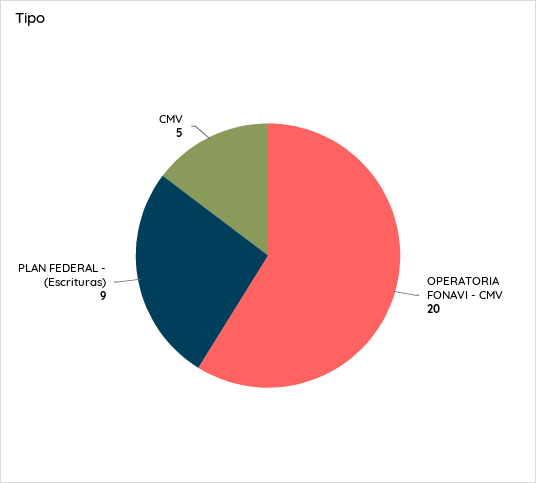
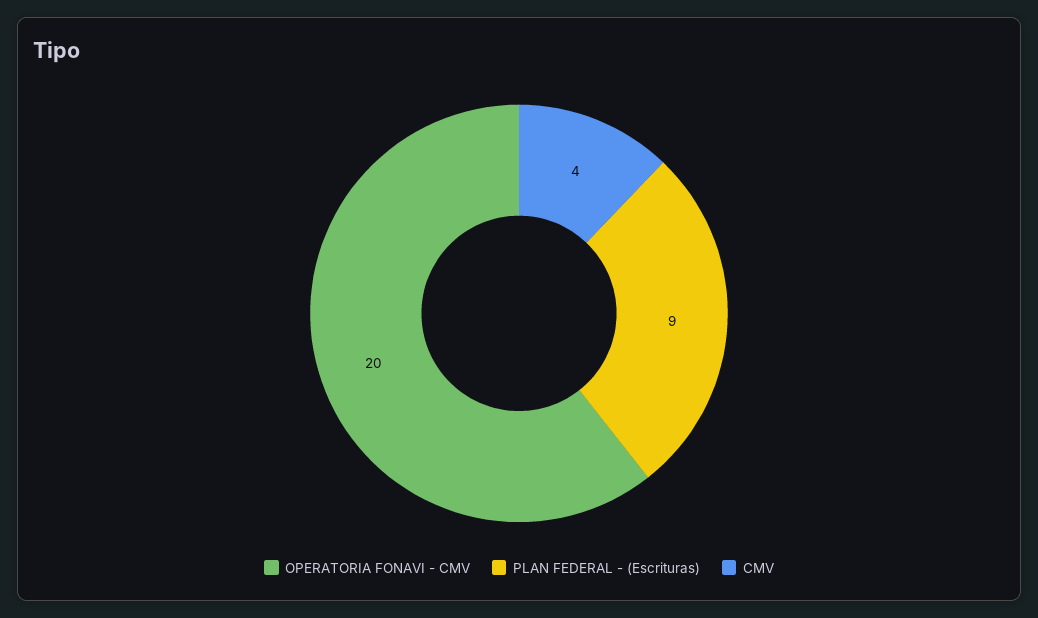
CMV: 5 -> 4

